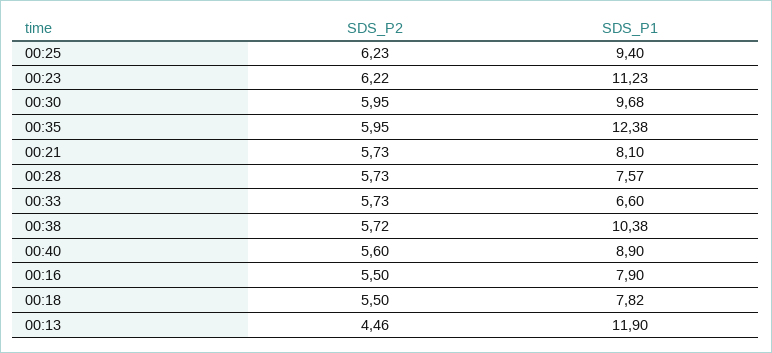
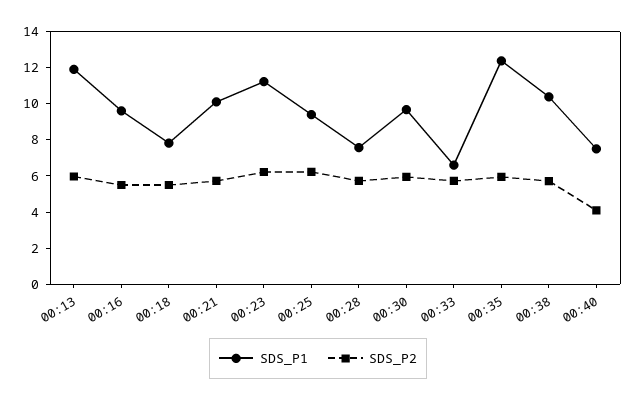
SDS_P1, 00:21: 8.1 -> 10
SDS_P2, 00:40: 5.6 -> 4
SDS_P1, 00:40: 8.9 -> 7.5
SDS_P1, 00:16: 7.9 -> 9.5
SDS_P2, 00:13: 4.46 -> 6

